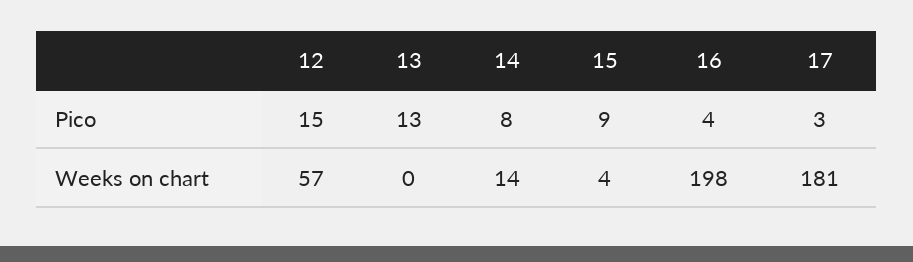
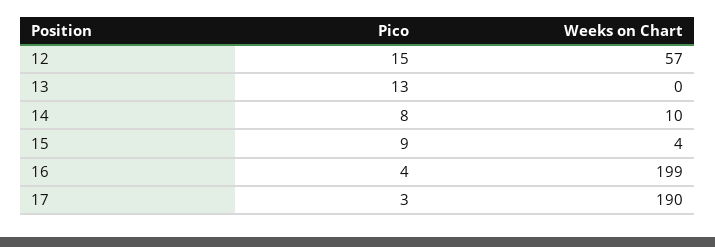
14, Weeks on chart: 14 -> 10
16, Weeks on chart: 198 -> 199
17, Weeks on chart: 181 -> 190

